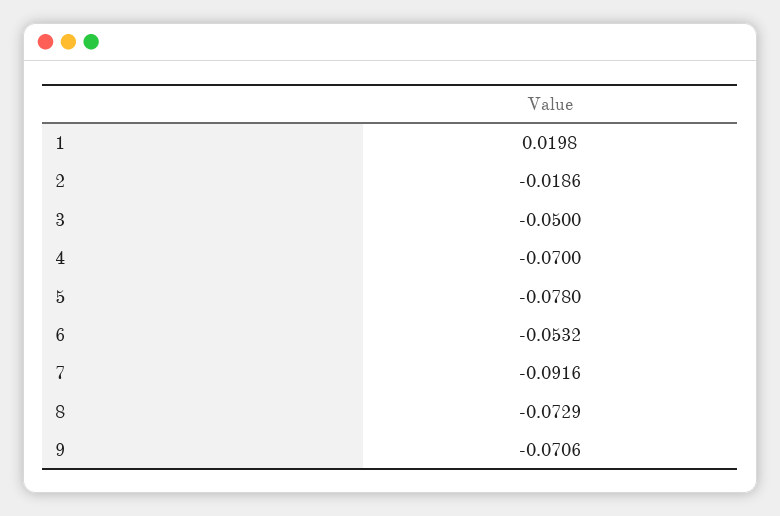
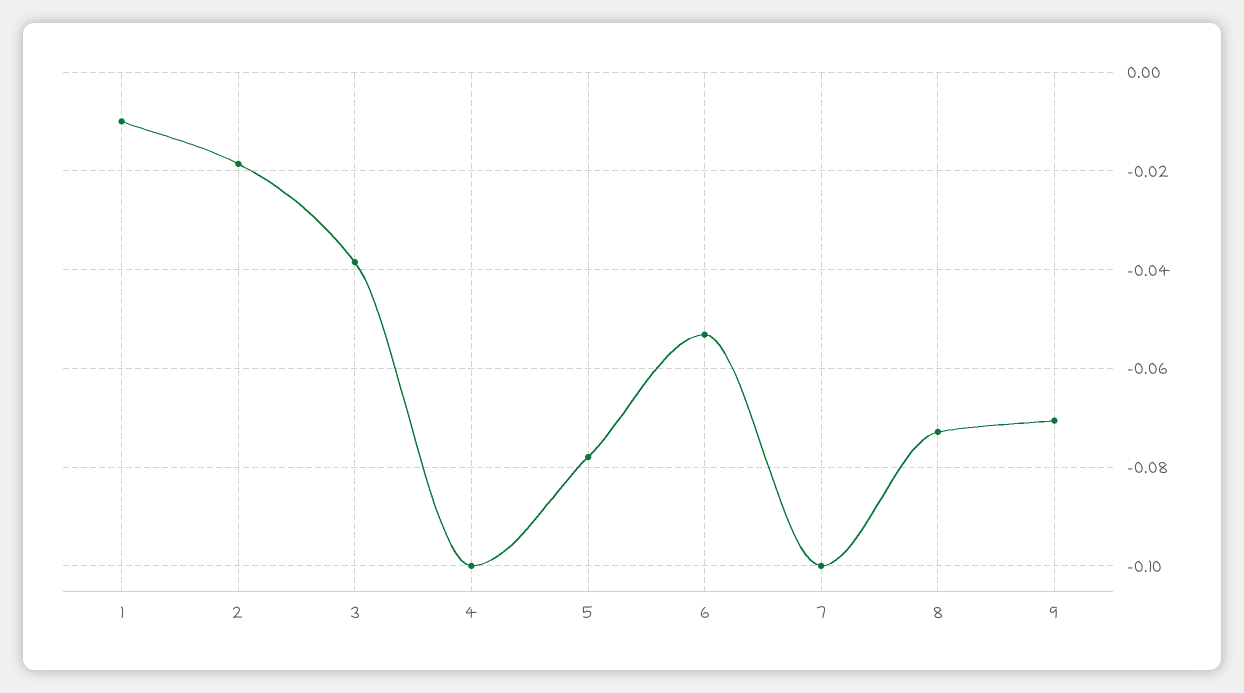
1: 0.0198 -> -0.01
3: -0.05 -> -0.038
4: -0.07 -> -0.1
7: -0.0916 -> -0.1

